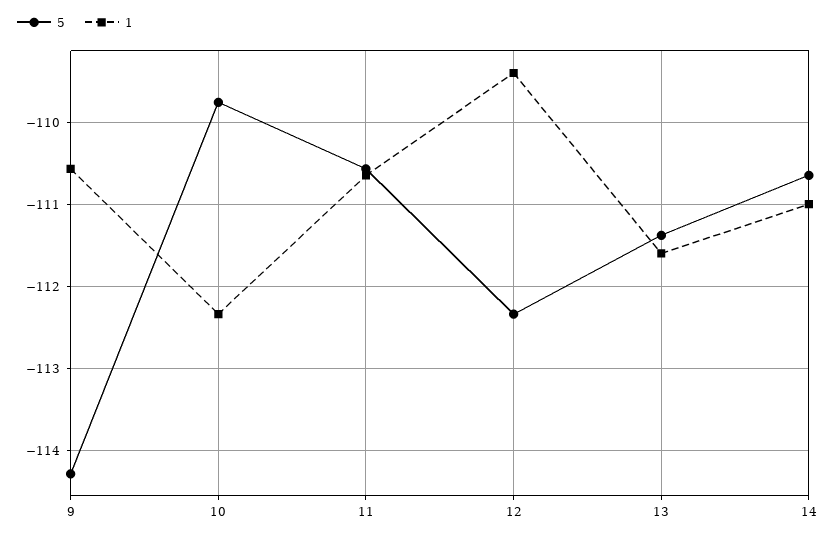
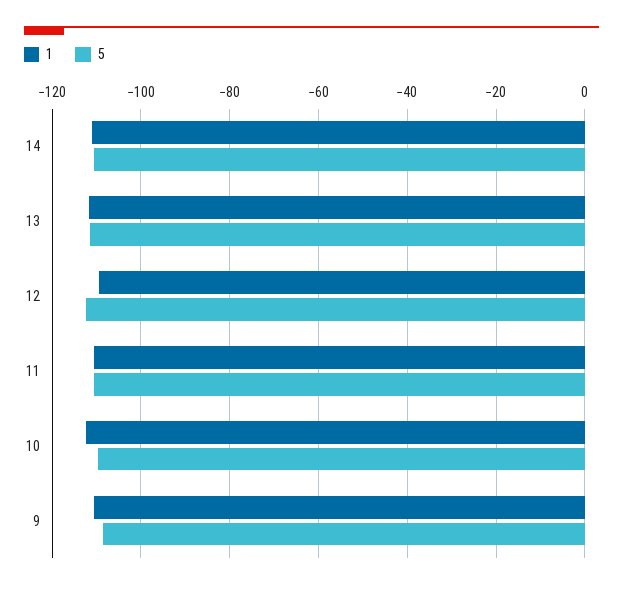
5, 9: -114.3 -> -108

